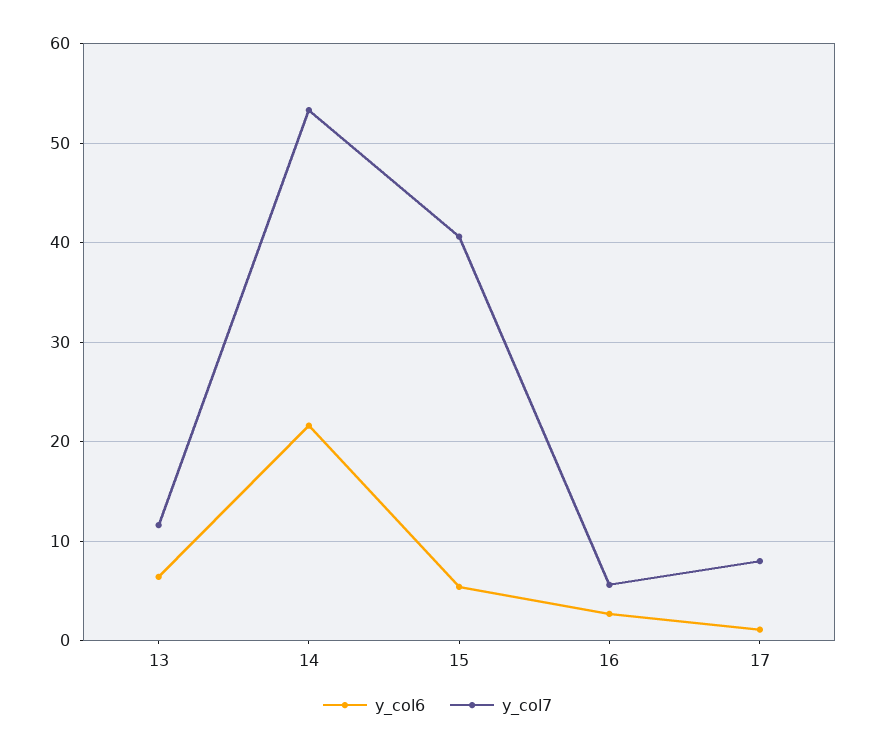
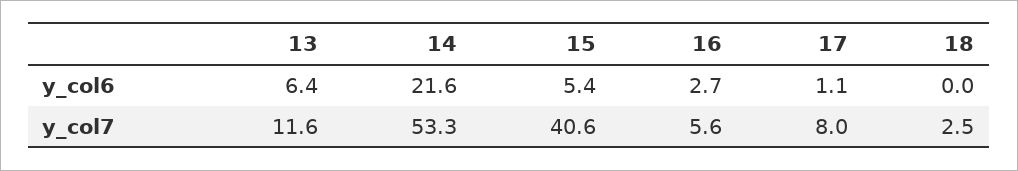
y_col6, 18: none -> 0
y_col7, 18: none -> 2.5

